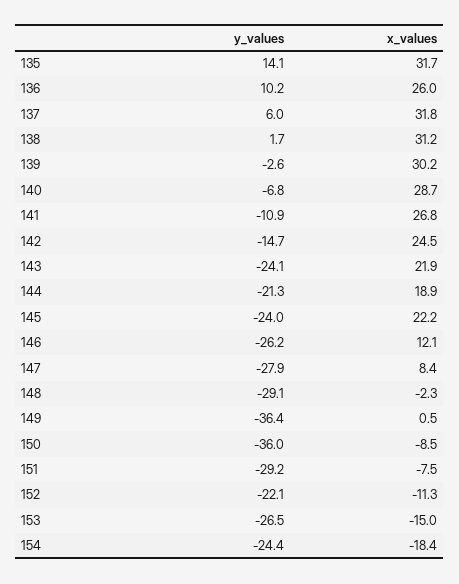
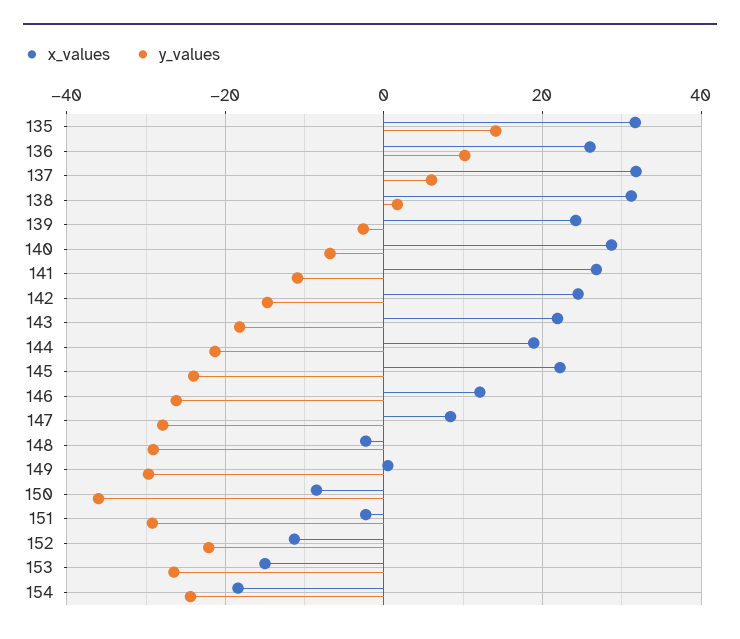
x_values, 139: 30.2 -> 24
y_values, 143: -24.1 -> -18
y_values, 149: -36.4 -> -30
x_values, 151: -7.5 -> -2

